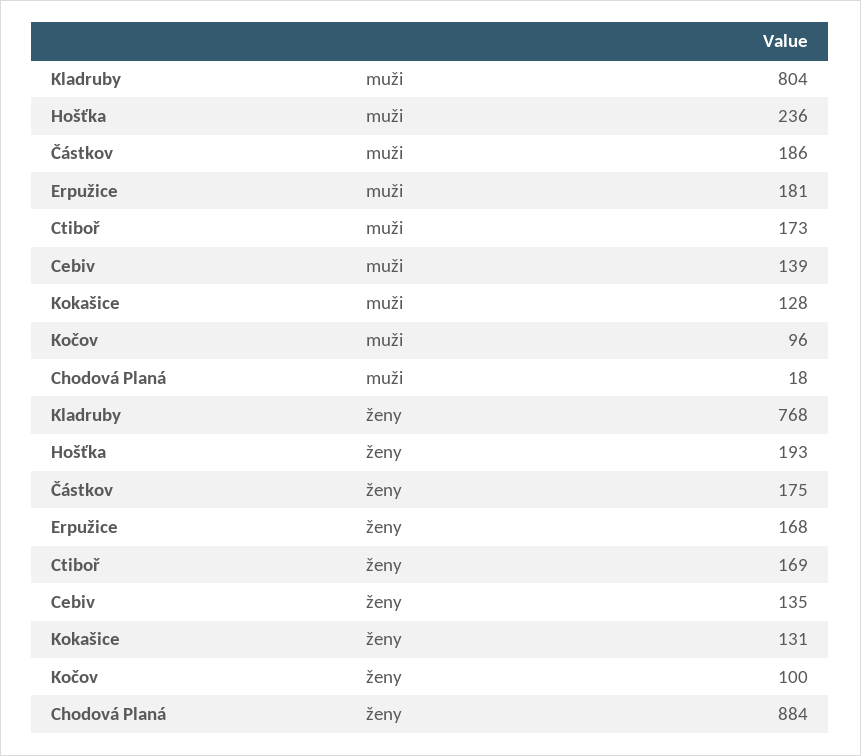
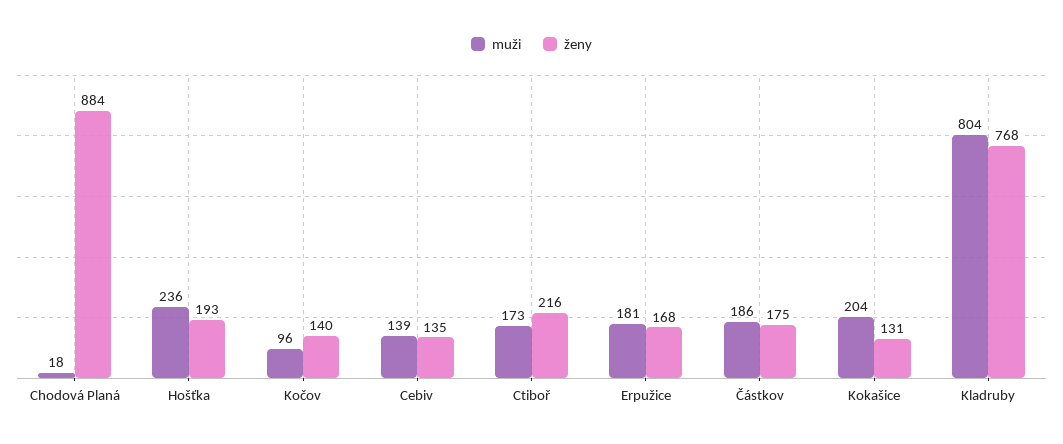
muži, Kokašice: 128 -> 204
ženy, Ctiboř: 169 -> 216
ženy, Kočov: 100 -> 140

